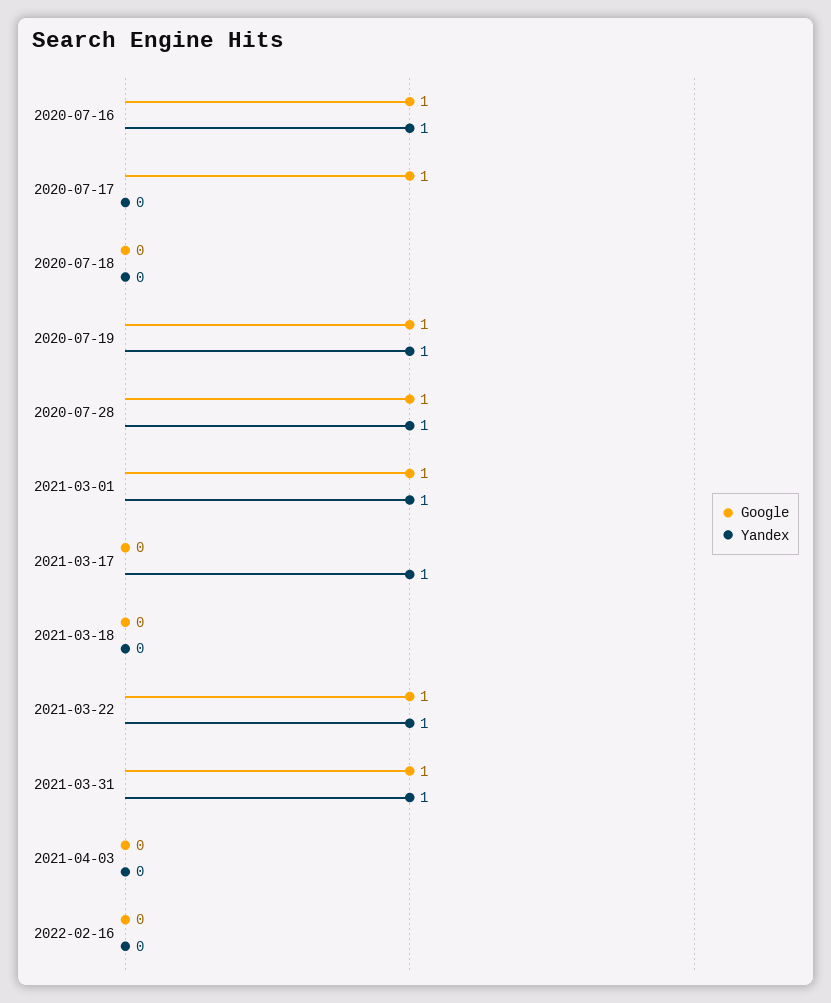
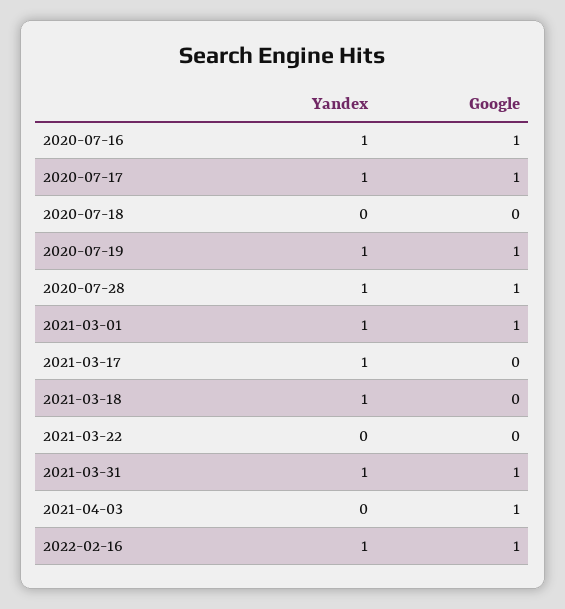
Yandex, 2020-07-17: 0 -> 1
Yandex, 2021-03-18: 0 -> 1
Google, 2021-03-22: 1 -> 0
Yandex, 2021-03-22: 1 -> 0
Google, 2021-04-03: 0 -> 1
Google, 2022-02-16: 0 -> 1
Yandex, 2022-02-16: 0 -> 1

